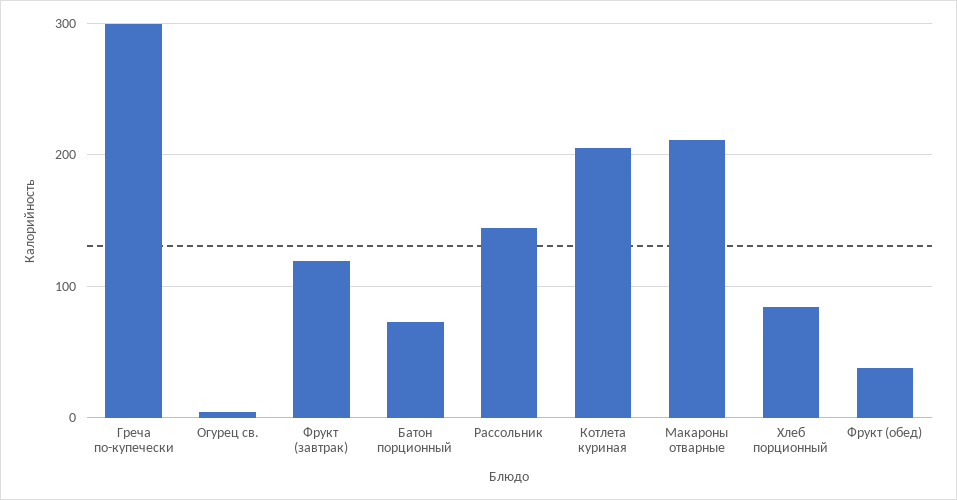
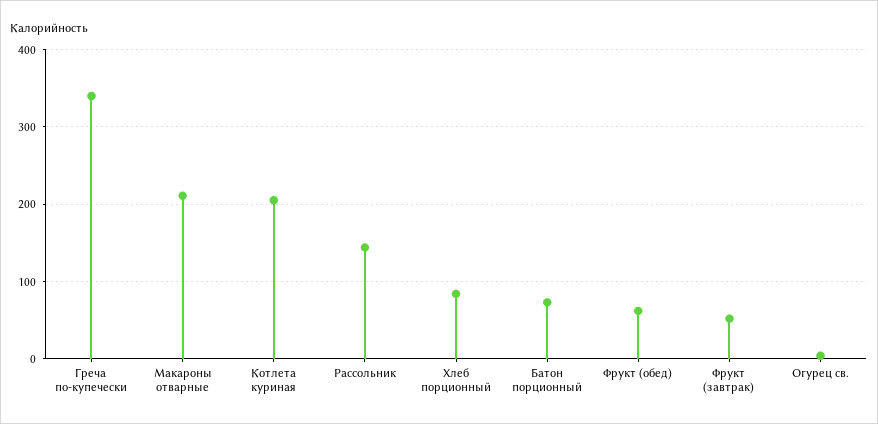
Греча по-купечески: 300 -> 340
Фрукт (завтрак): 120 -> 50
Фрукт (обед): 40 -> 60

